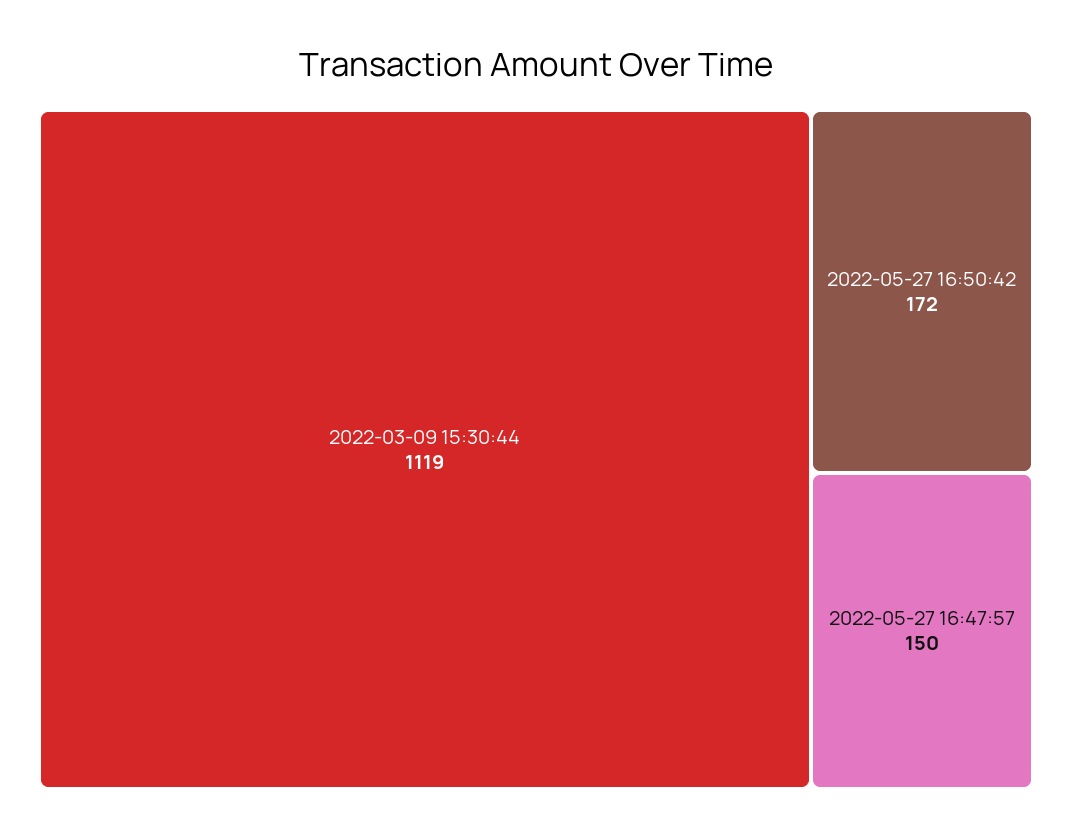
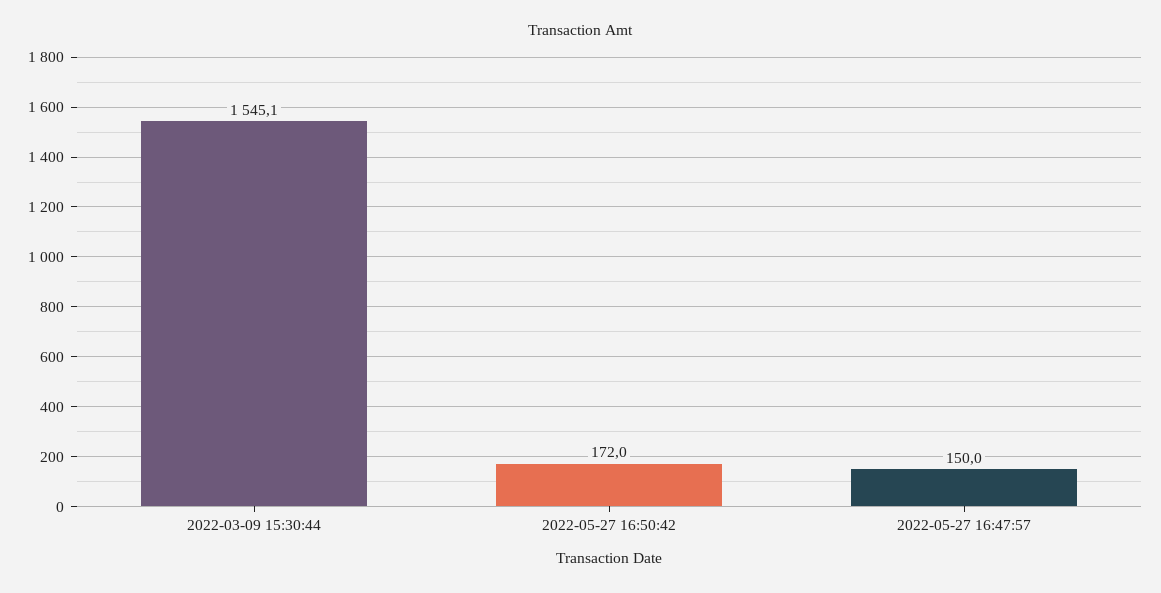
2022-03-09 15:30:44: 1119 -> 1545.1

